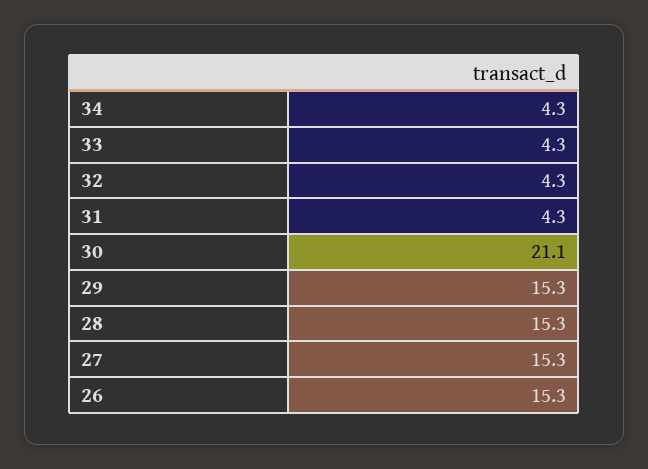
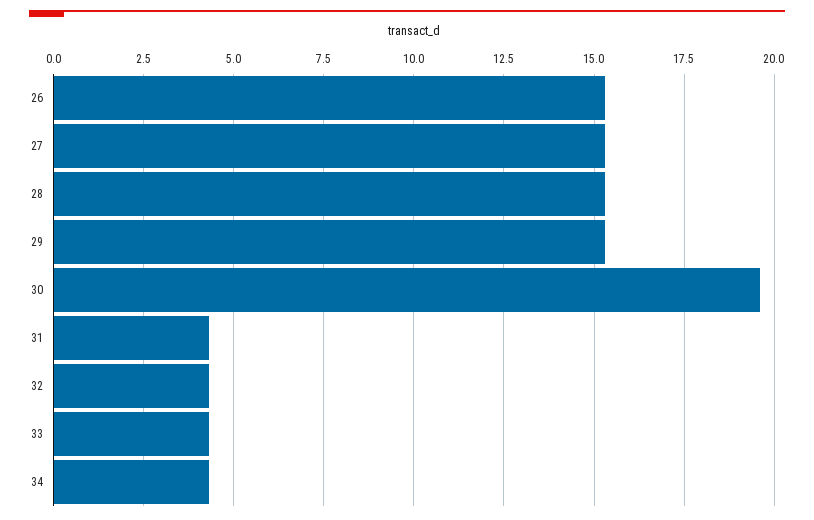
30: 21.1 -> 19.5

